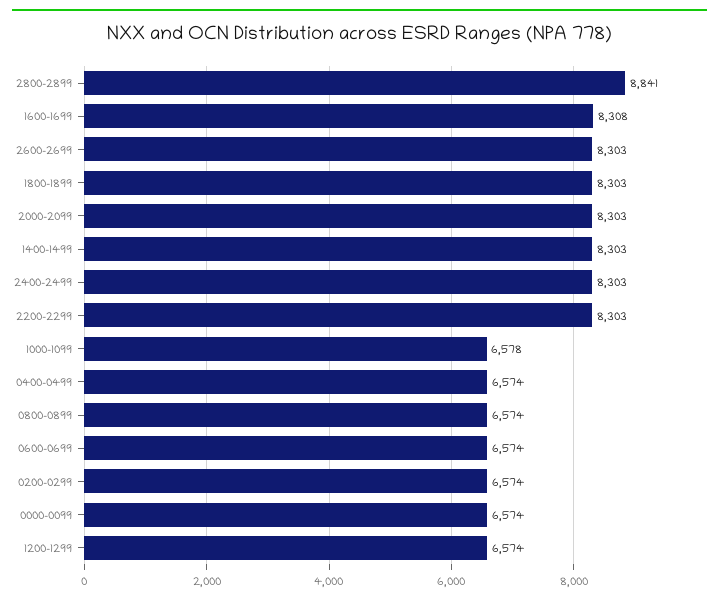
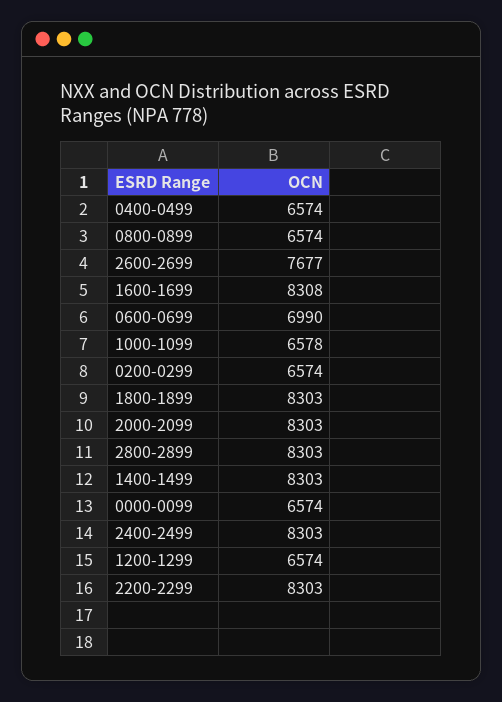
2800-2899: 8841 -> 8303
2600-2699: 8303 -> 7677
0600-0699: 6574 -> 6990

